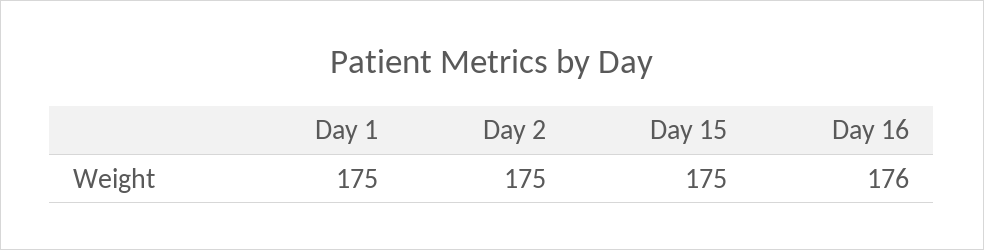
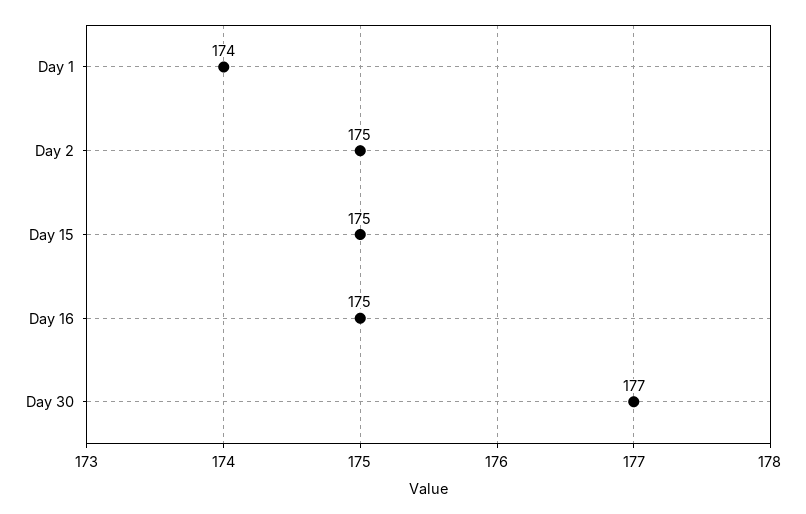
Day 1: 175 -> 174
Day 16: 176 -> 175
Day 30: none -> 177

